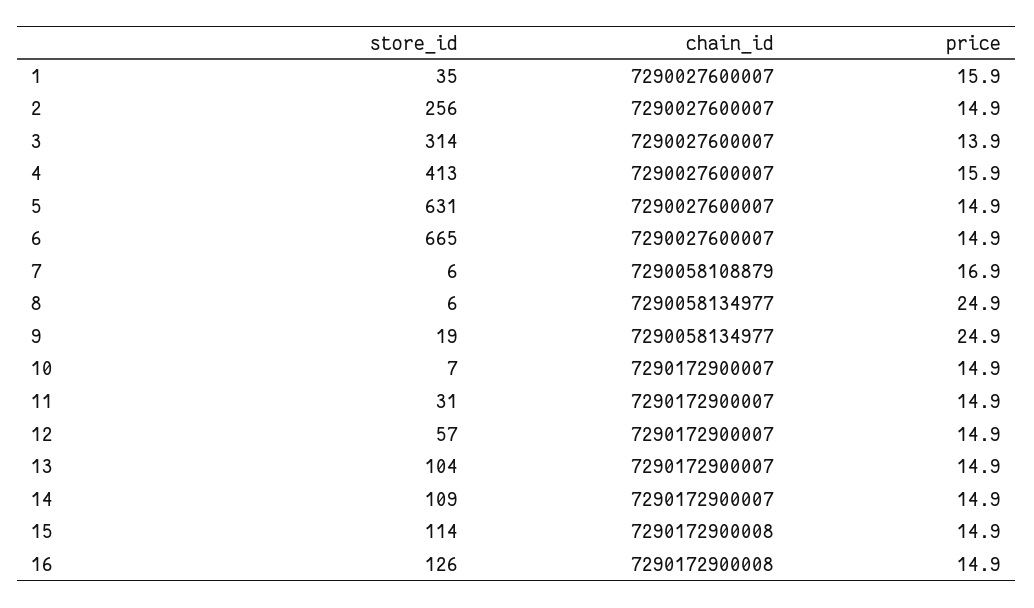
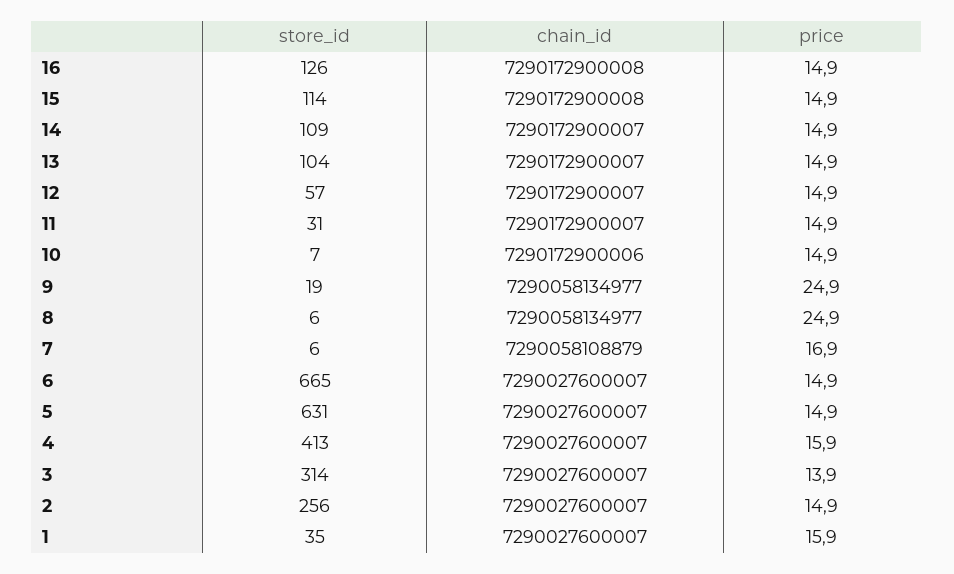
chain_id, 10: 7290172900007 -> 7290172900006

